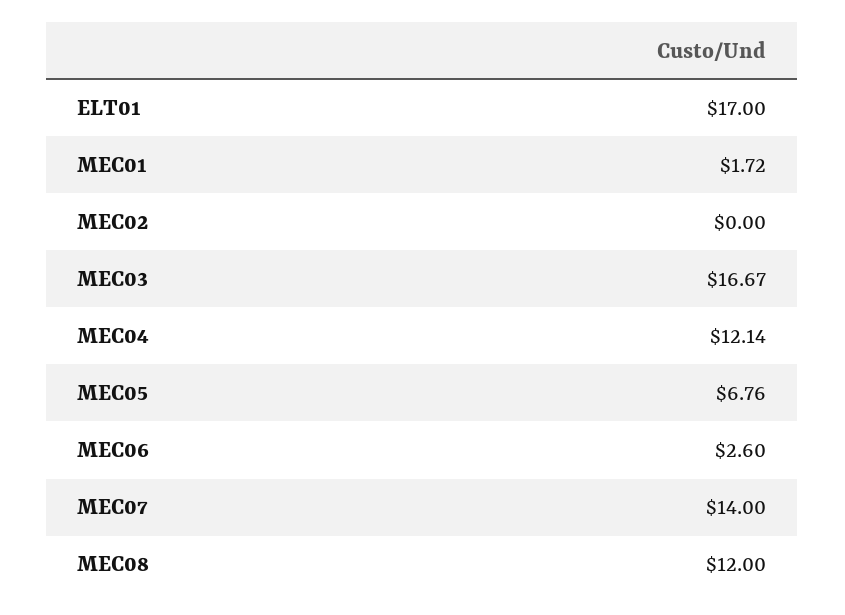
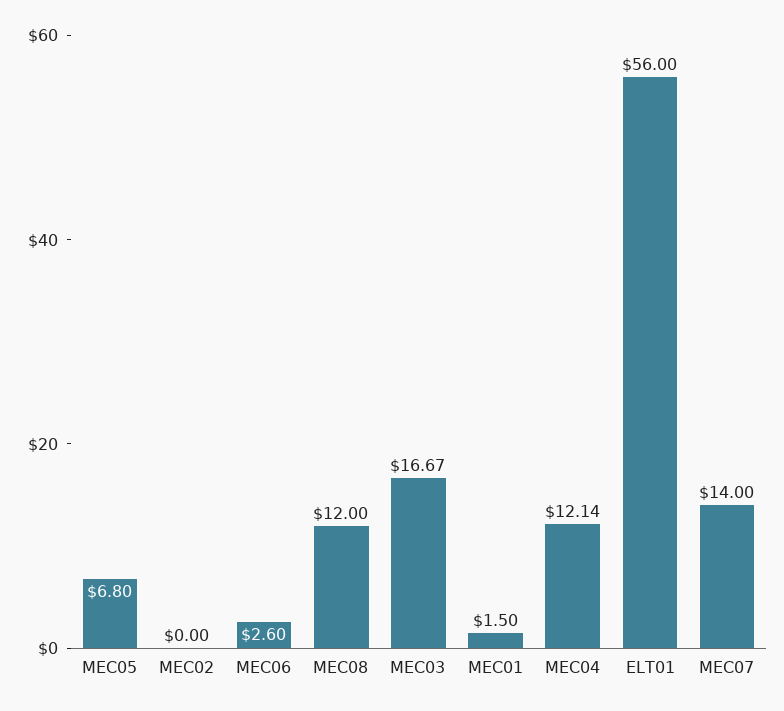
ELT01: 17 -> 56
MEC01: 1.72 -> 1.5
MEC05: 6.76 -> 6.8

